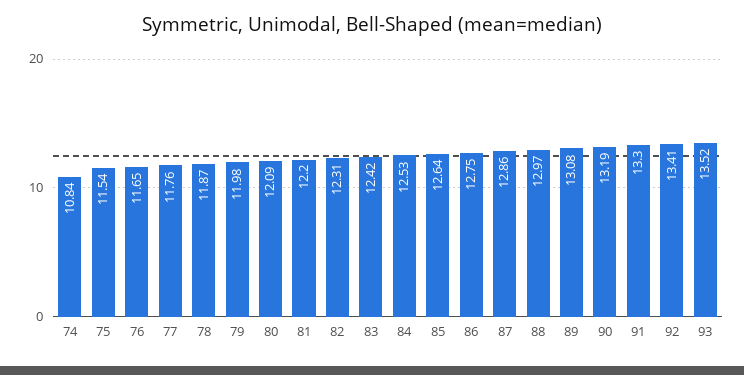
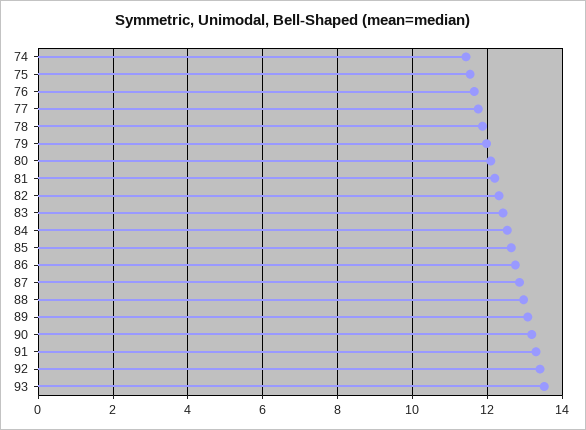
74: 10.84 -> 11.4

